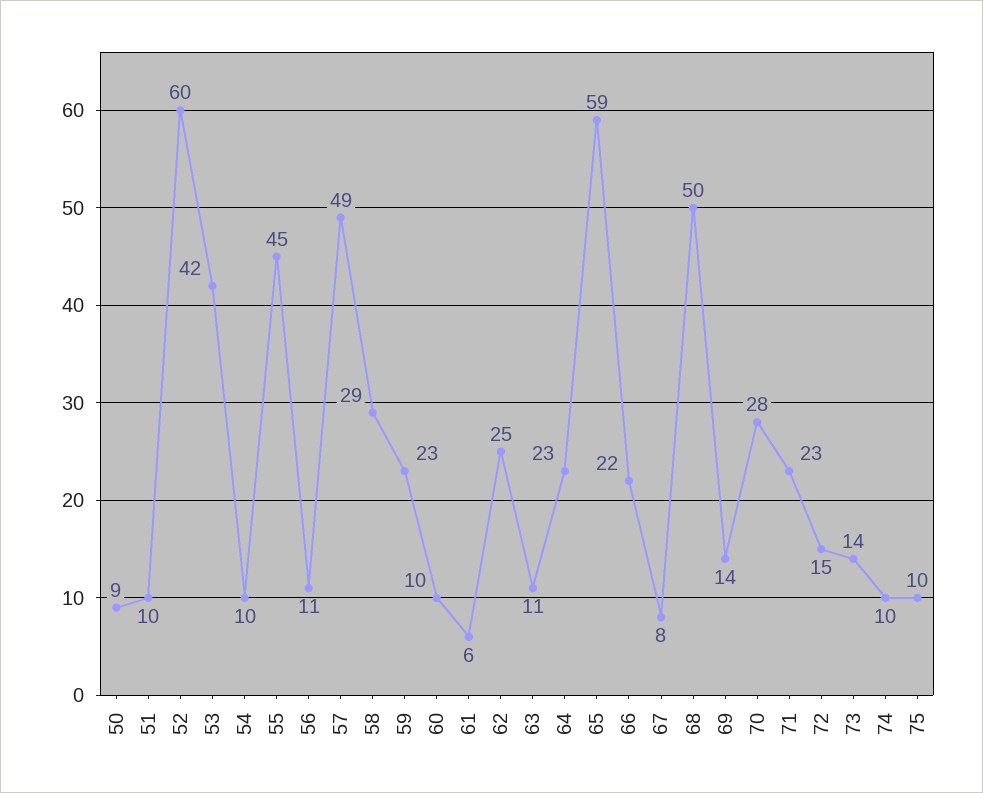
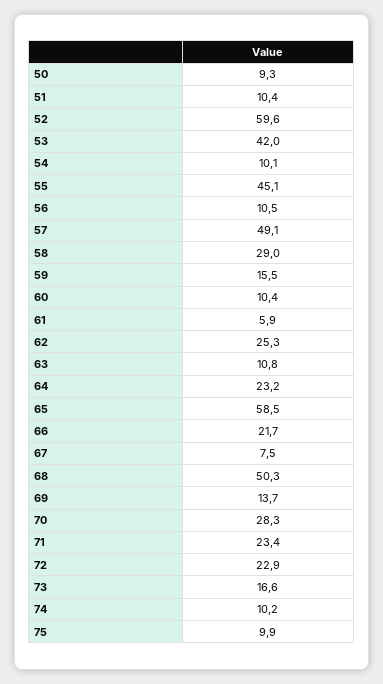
59: 23 -> 15.5
72: 15 -> 22.9
73: 14 -> 16.6

